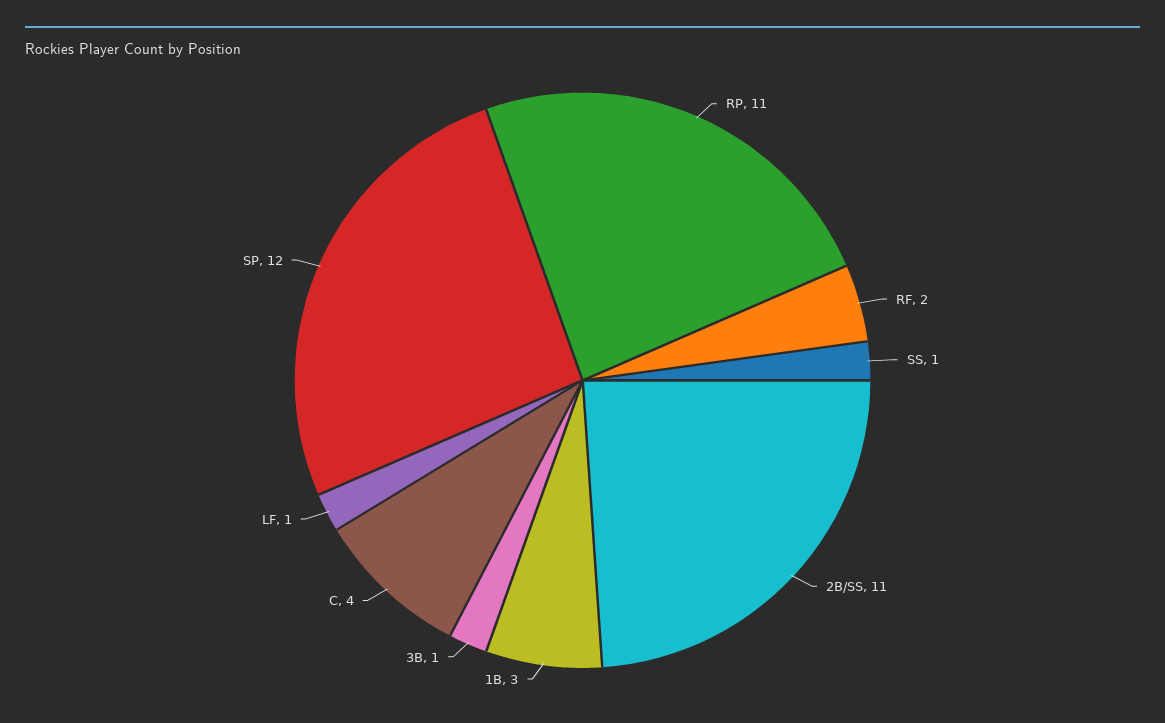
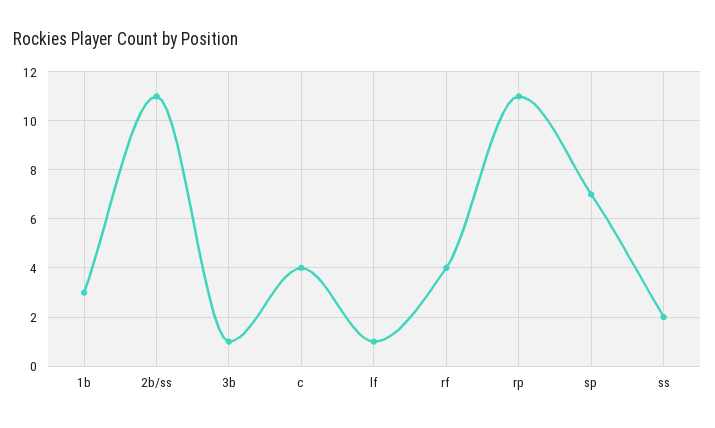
RF: 2 -> 4
SS: 1 -> 2
SP: 12 -> 7

